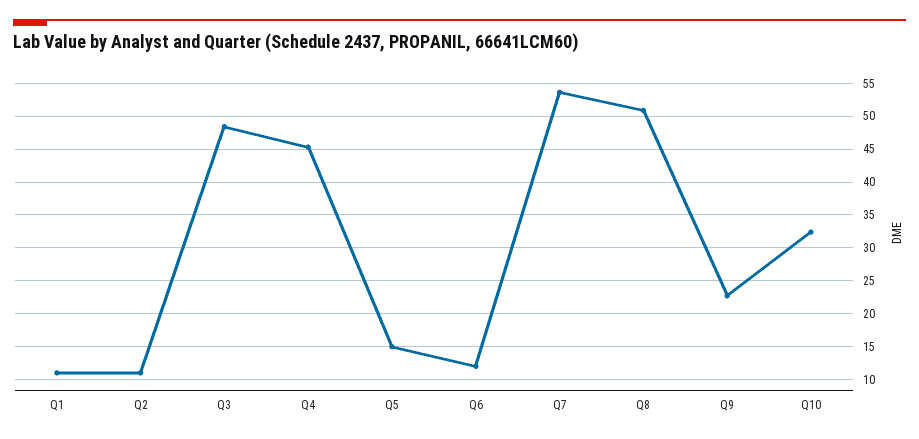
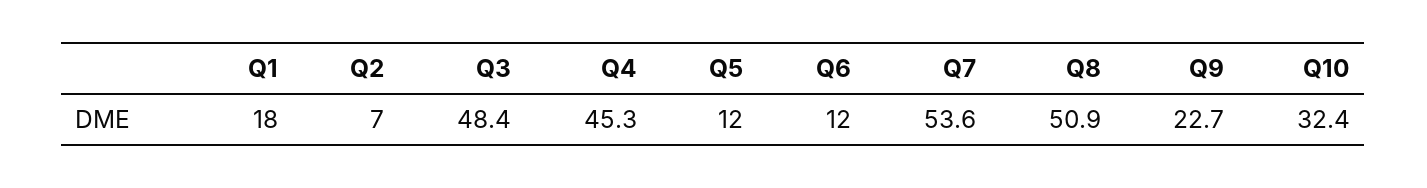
Q1: 11 -> 18
Q2: 11 -> 7
Q5: 15 -> 12

